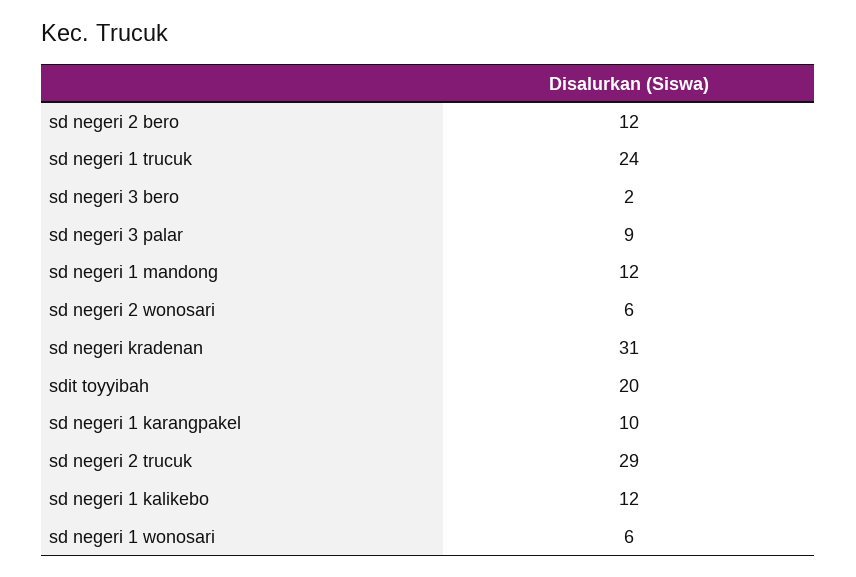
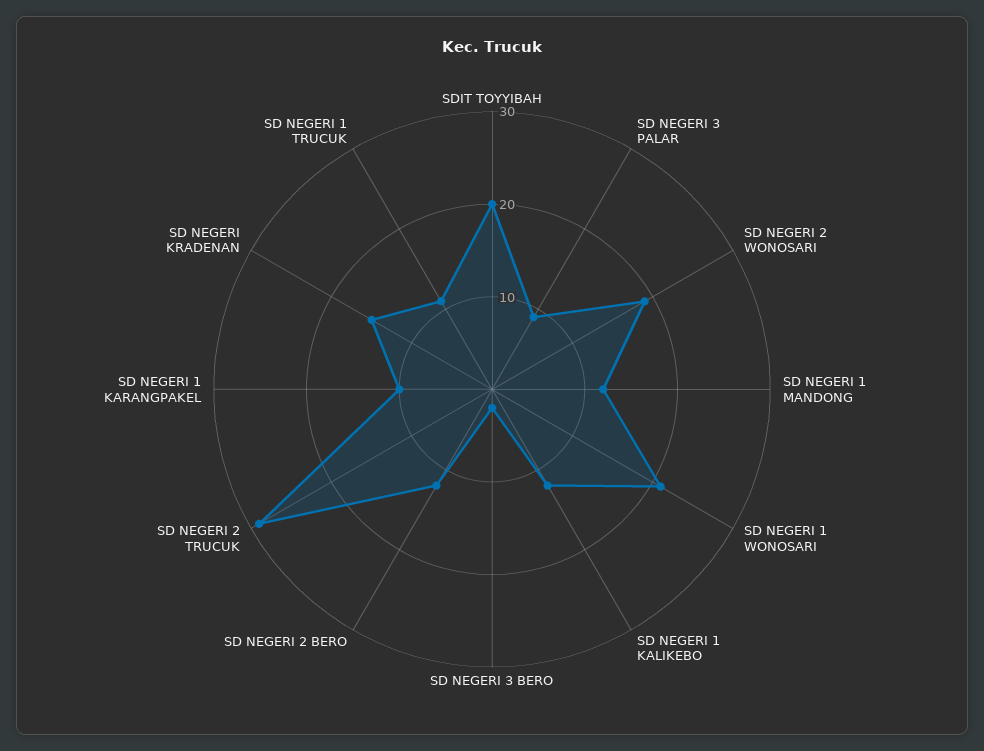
sd negeri 1 trucuk: 24 -> 11
sd negeri 2 wonosari: 6 -> 19
sd negeri kradenan: 31 -> 15
sd negeri 1 wonosari: 6 -> 21

